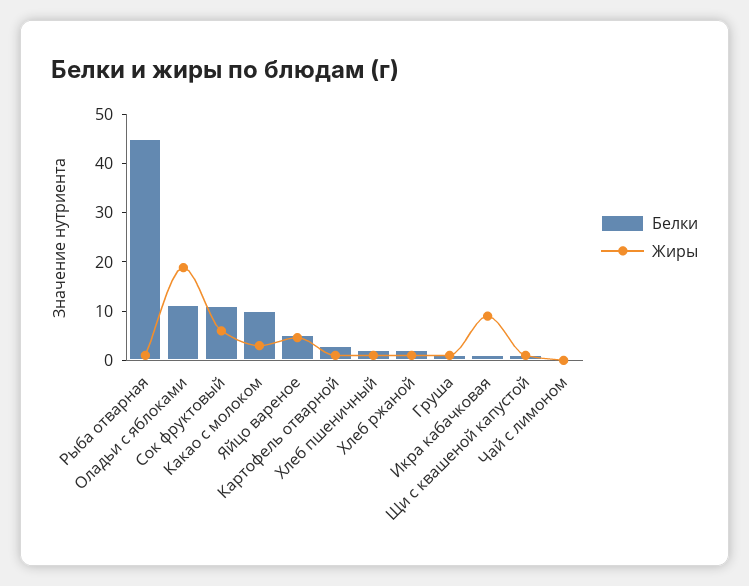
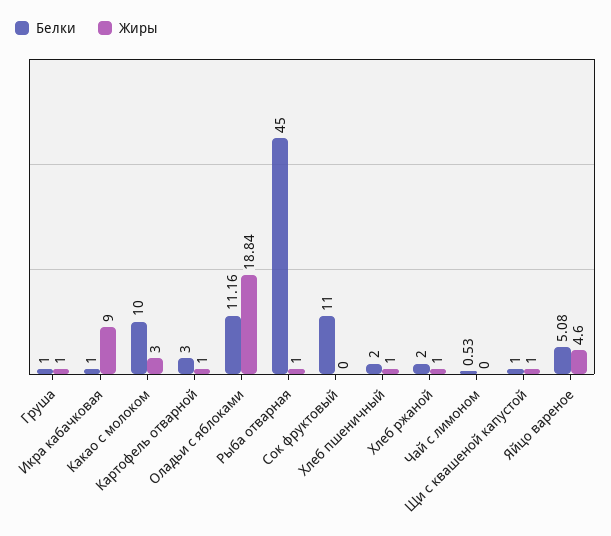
Жиры, Сок фруктовый: 6 -> 0

